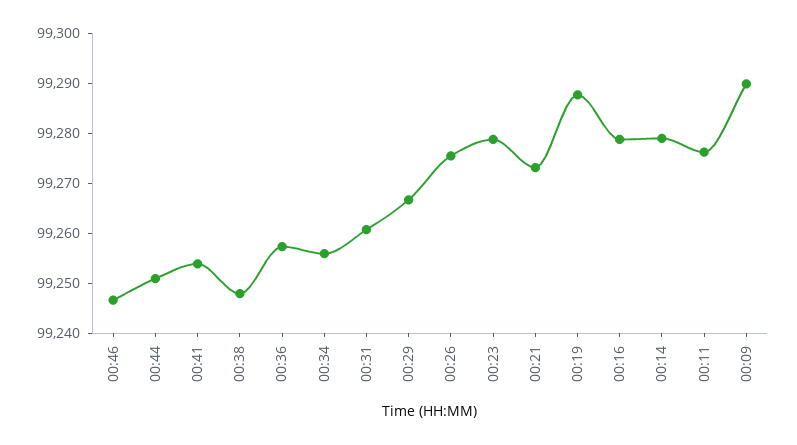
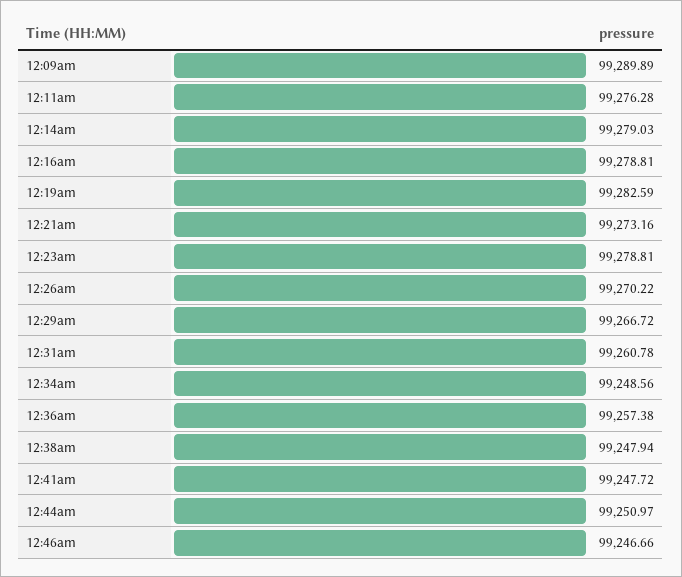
00:41: 99254 -> 99247.72
00:34: 99256 -> 99248.56
00:26: 99276 -> 99270.22
00:19: 99288 -> 99282.59

